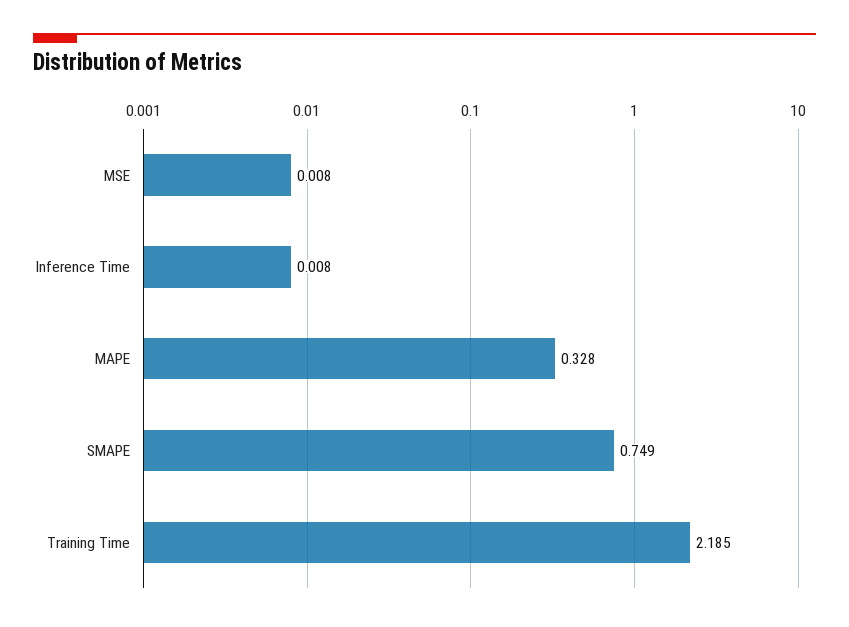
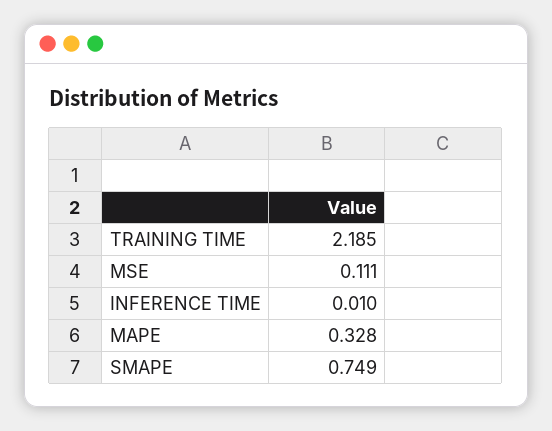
MSE: 0.008 -> 0.111
Inference Time: 0.008 -> 0.01

